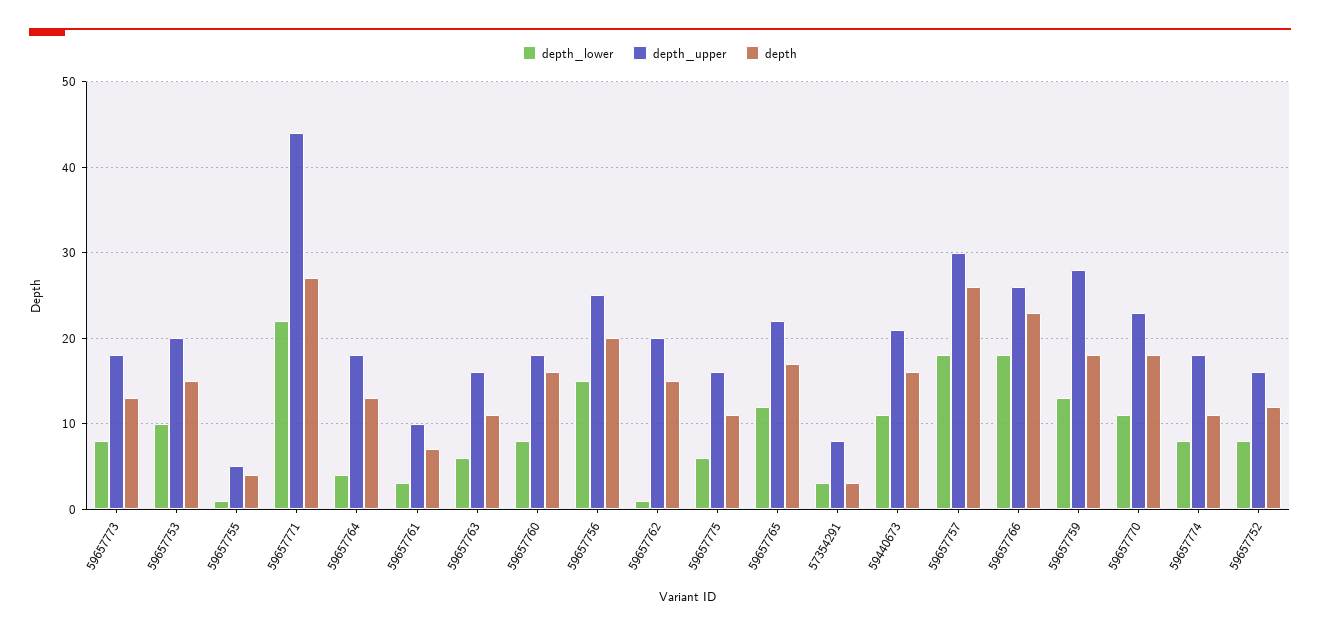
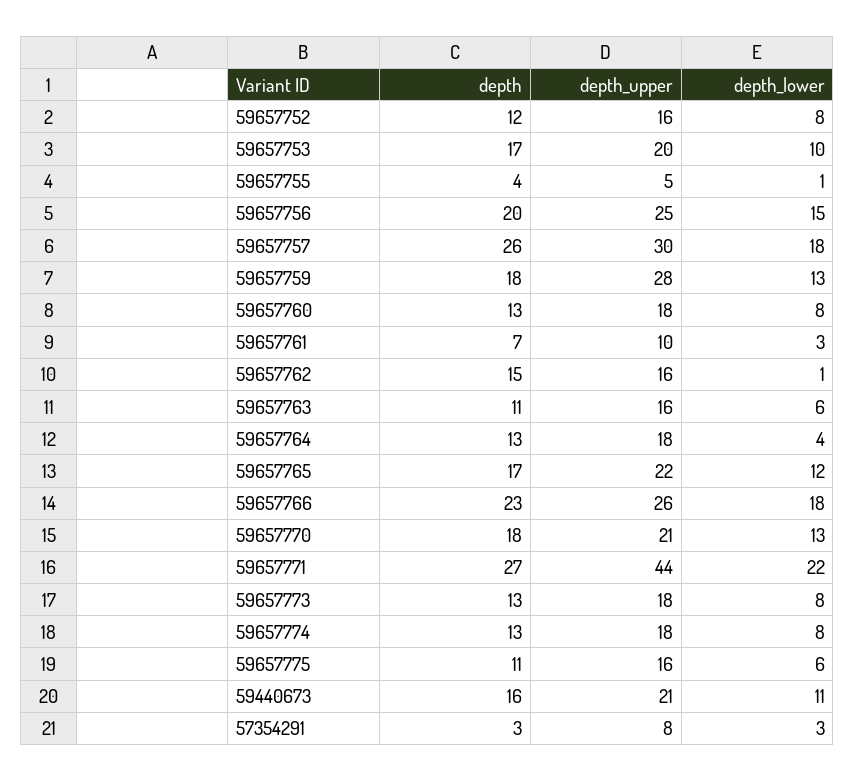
depth, 59657753: 15 -> 17
depth, 59657760: 16 -> 13
depth_upper, 59657762: 20 -> 16
depth_lower, 59657770: 11 -> 13
depth_upper, 59657770: 23 -> 21
depth, 59657774: 11 -> 13

